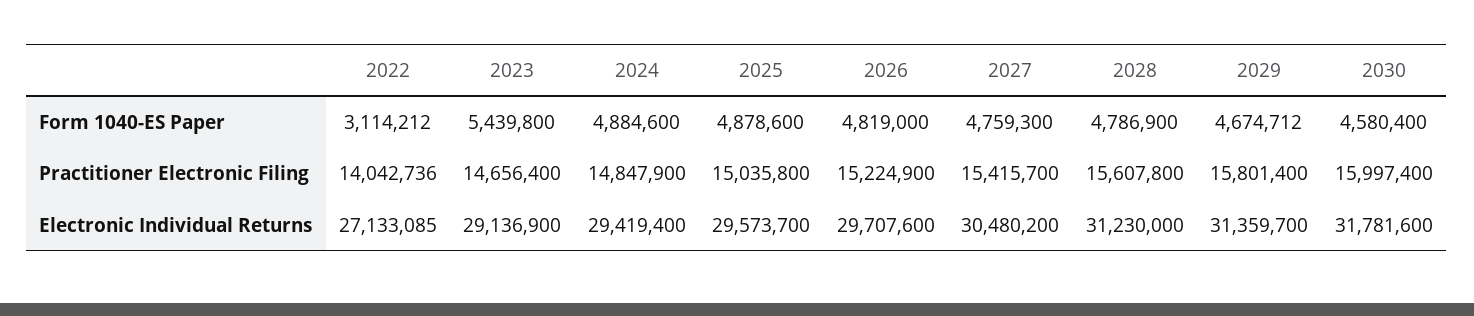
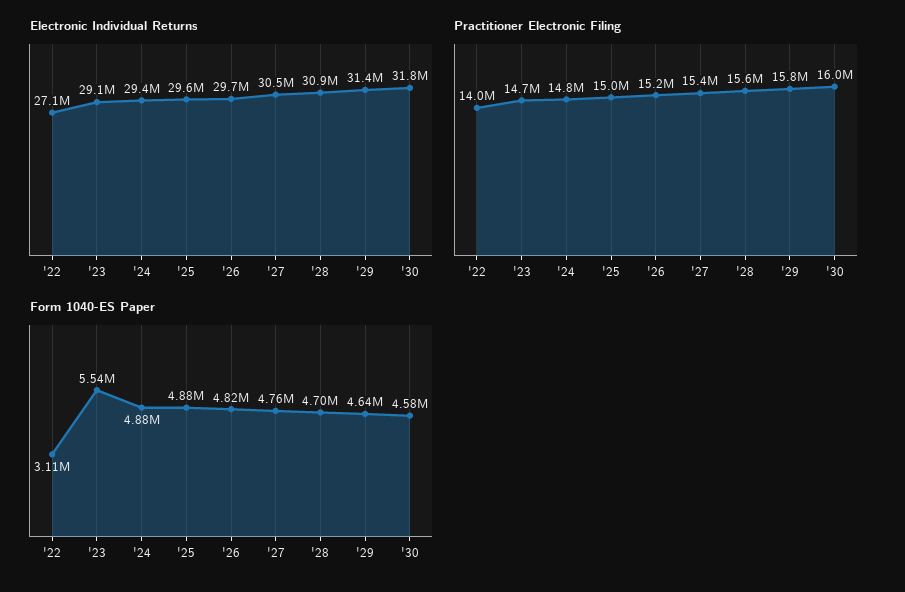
Form 1040-ES Paper, 2023: 5439800 -> 5540000
Form 1040-ES Paper, 2028: 4786900 -> 4700000
Form 1040-ES Paper, 2029: 4674712 -> 4640000
Electronic Individual Returns, 2028: 31230000 -> 30900000

